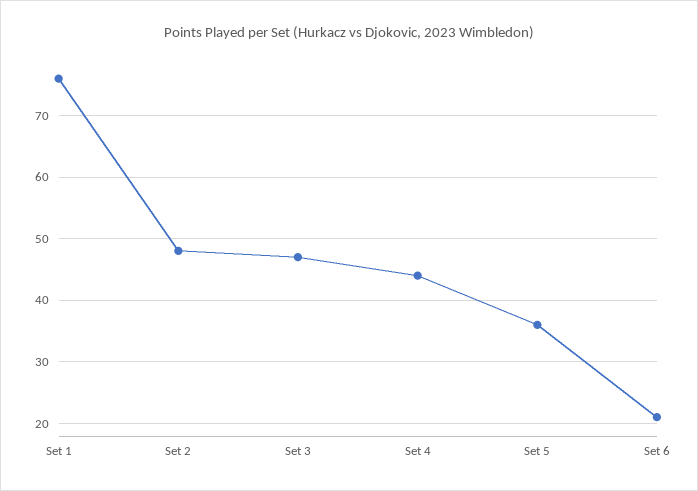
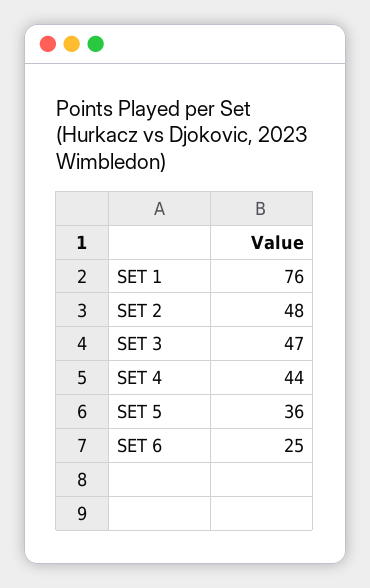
Set 6: 21 -> 25

